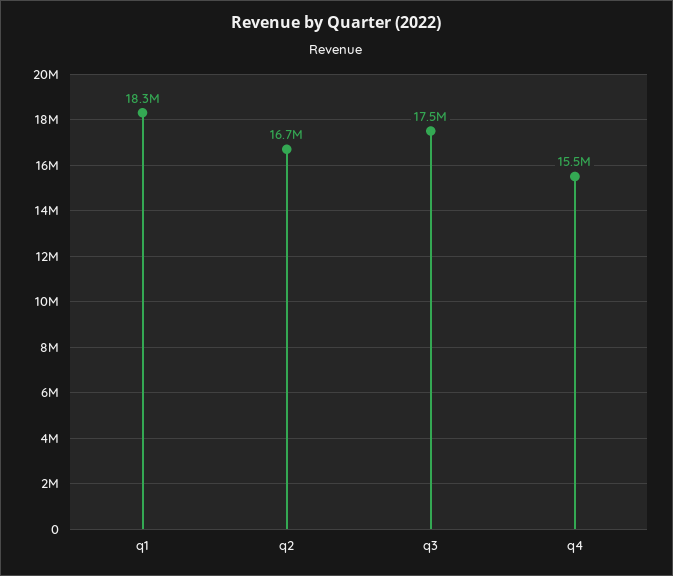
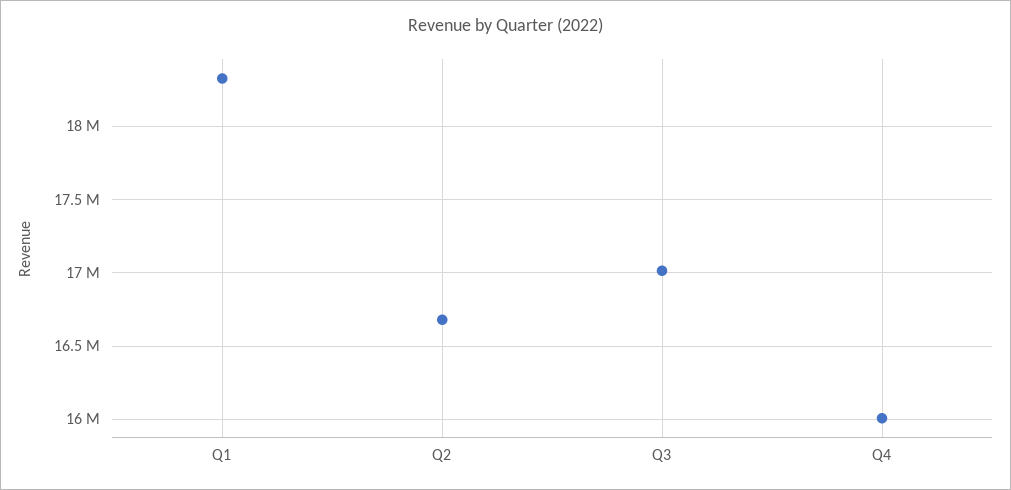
q3: 17500000 -> 17000000
q4: 15500000 -> 16000000

